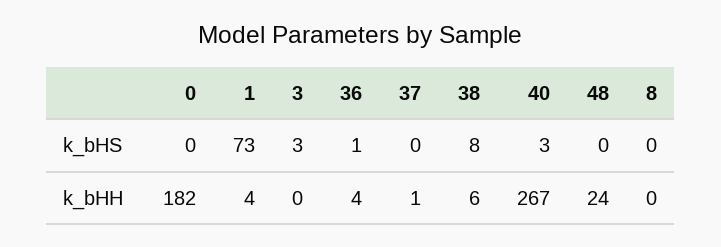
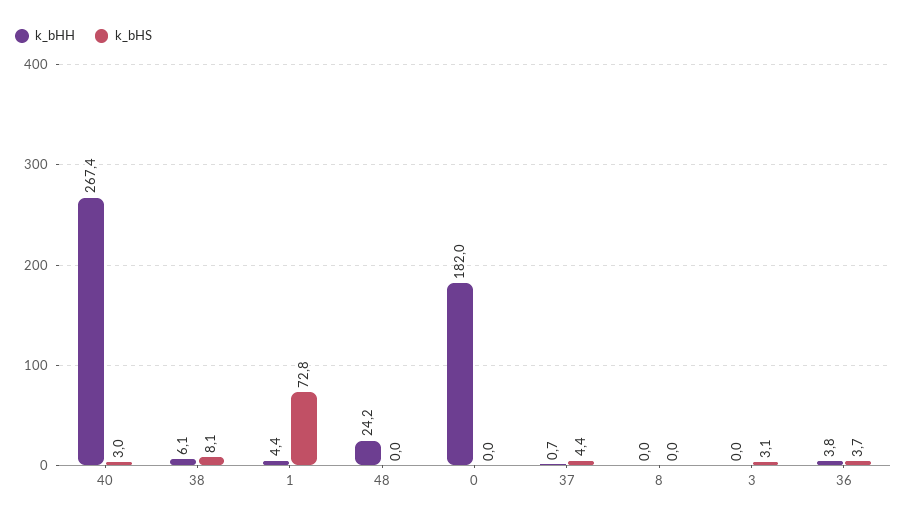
k_bHS, 36: 1 -> 3.7
k_bHS, 37: 0 -> 4.4

